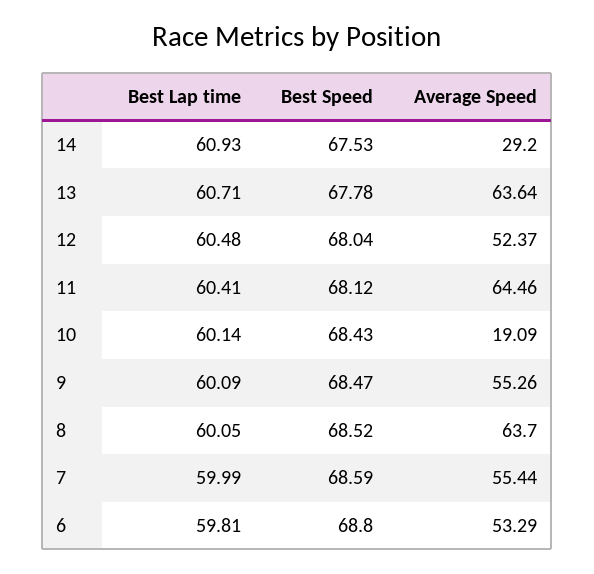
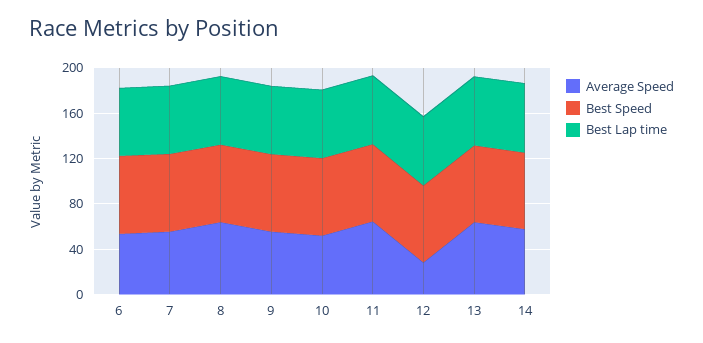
Average Speed, 14: 29.2 -> 60
Average Speed, 12: 52.37 -> 30
Average Speed, 10: 19.09 -> 50

